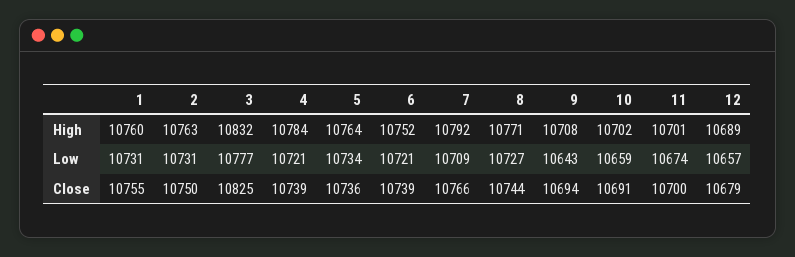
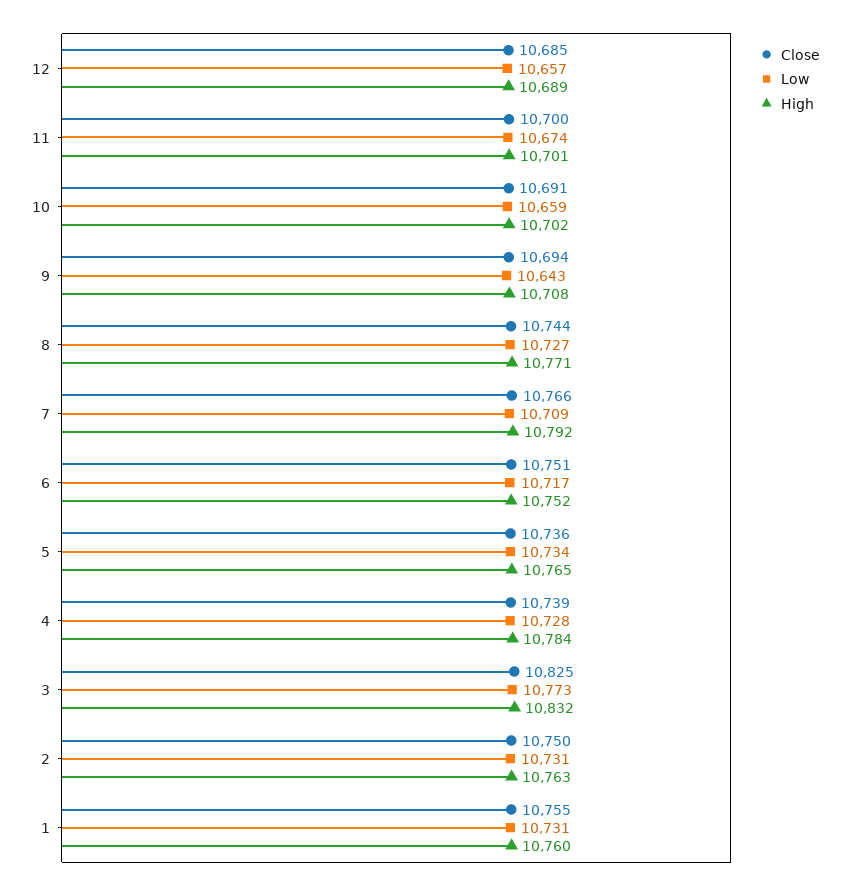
High, 5: 10764 -> 10765
Low, 3: 10777 -> 10773
Low, 4: 10721 -> 10728
Low, 6: 10721 -> 10717
Close, 6: 10739 -> 10751
Close, 12: 10679 -> 10685

